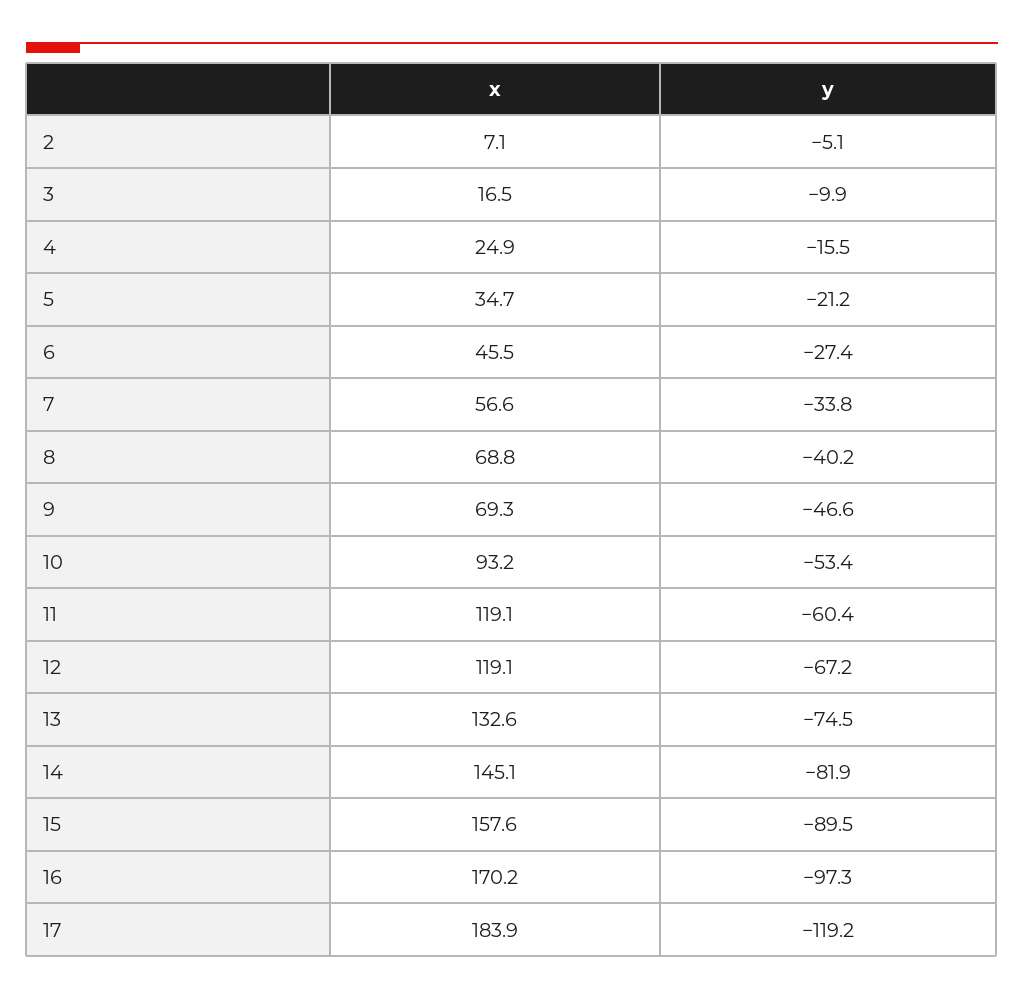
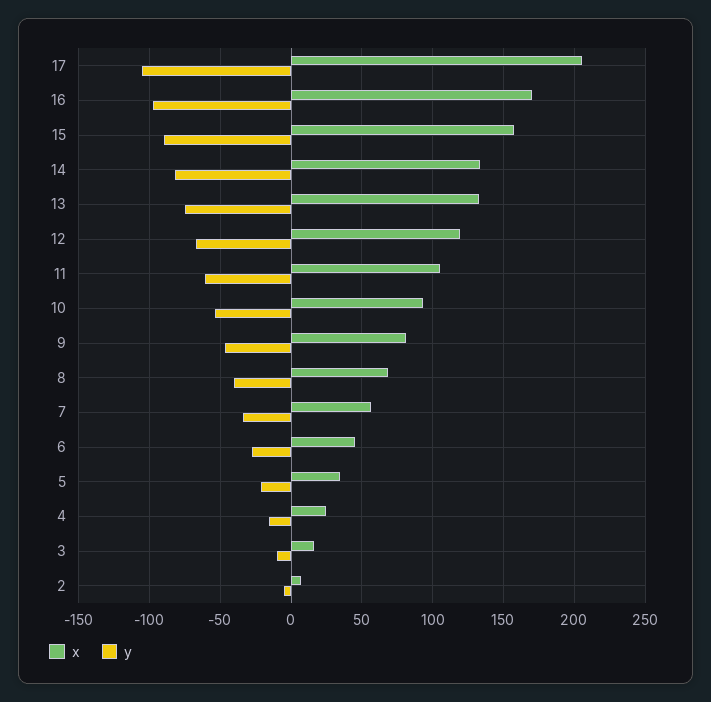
x, 9: 69.3 -> 80
x, 11: 119.1 -> 105
x, 14: 145.1 -> 135
x, 17: 183.9 -> 205
y, 17: -119.2 -> -105

